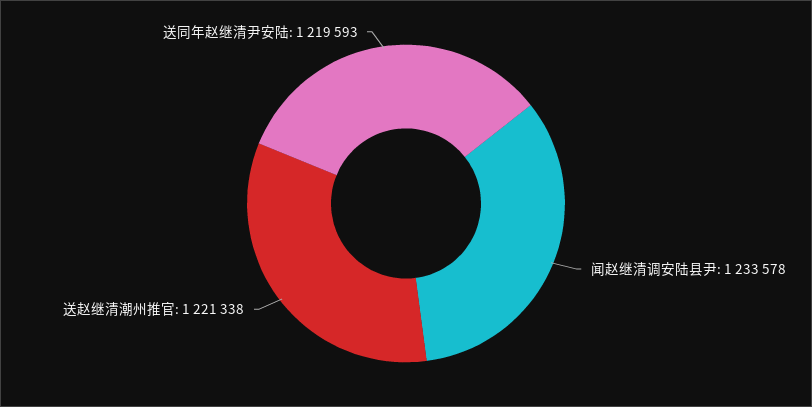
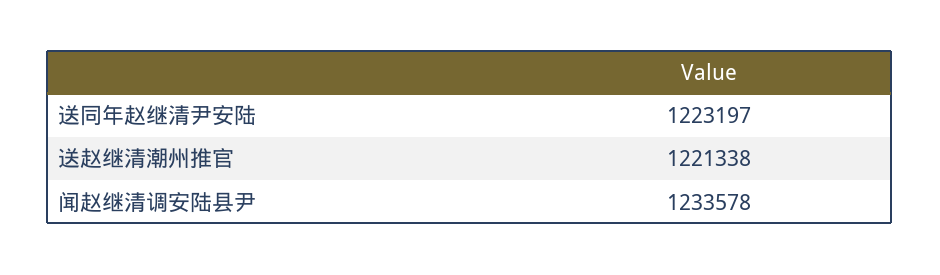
送同年赵继清尹安陆: 1219593 -> 1223197

